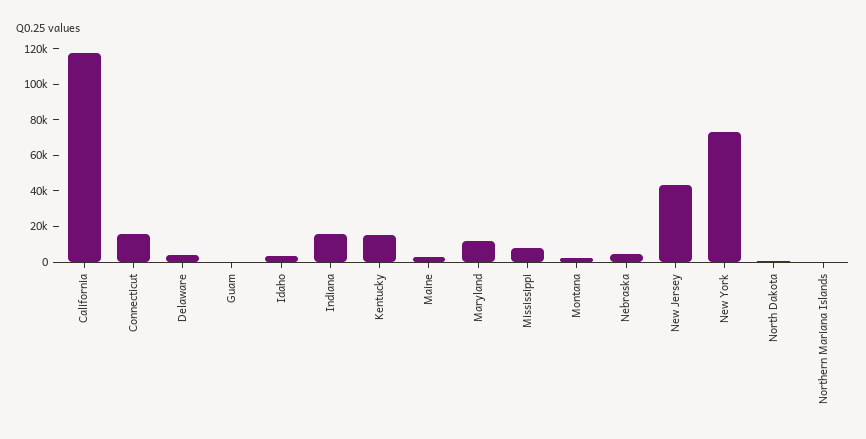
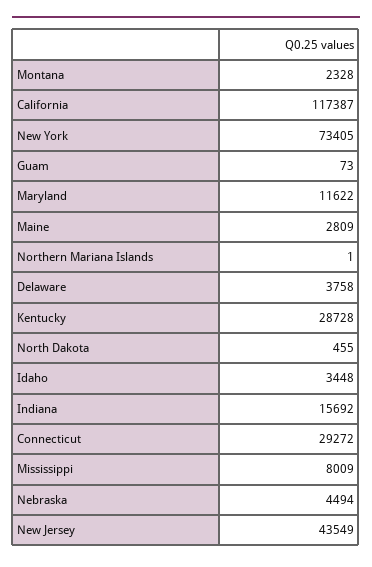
Connecticut: 15000 -> 29272
Kentucky: 15000 -> 28728

